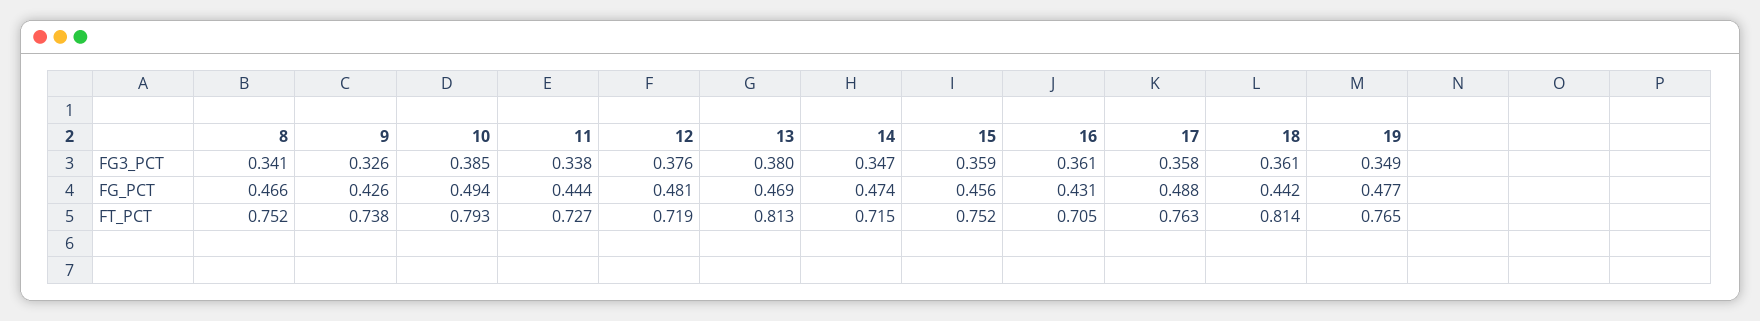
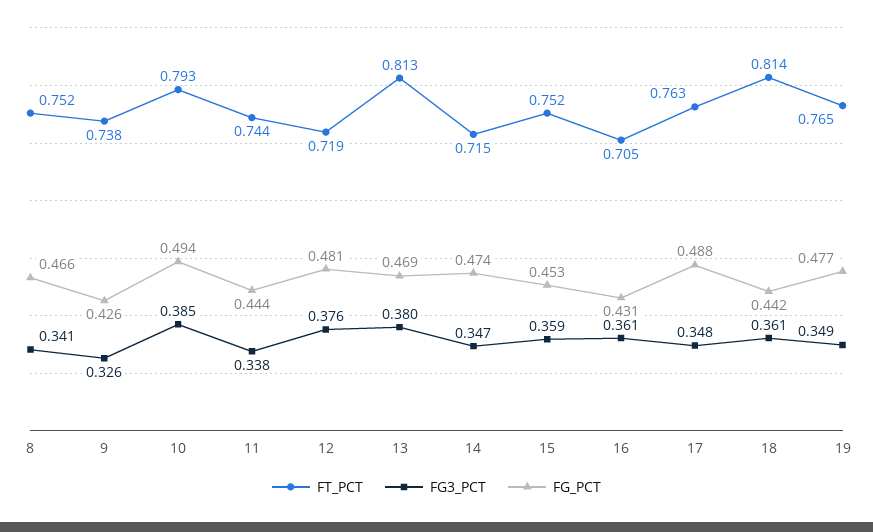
FG3_PCT, 17: 0.358 -> 0.348
FG_PCT, 15: 0.456 -> 0.453
FT_PCT, 11: 0.727 -> 0.744

